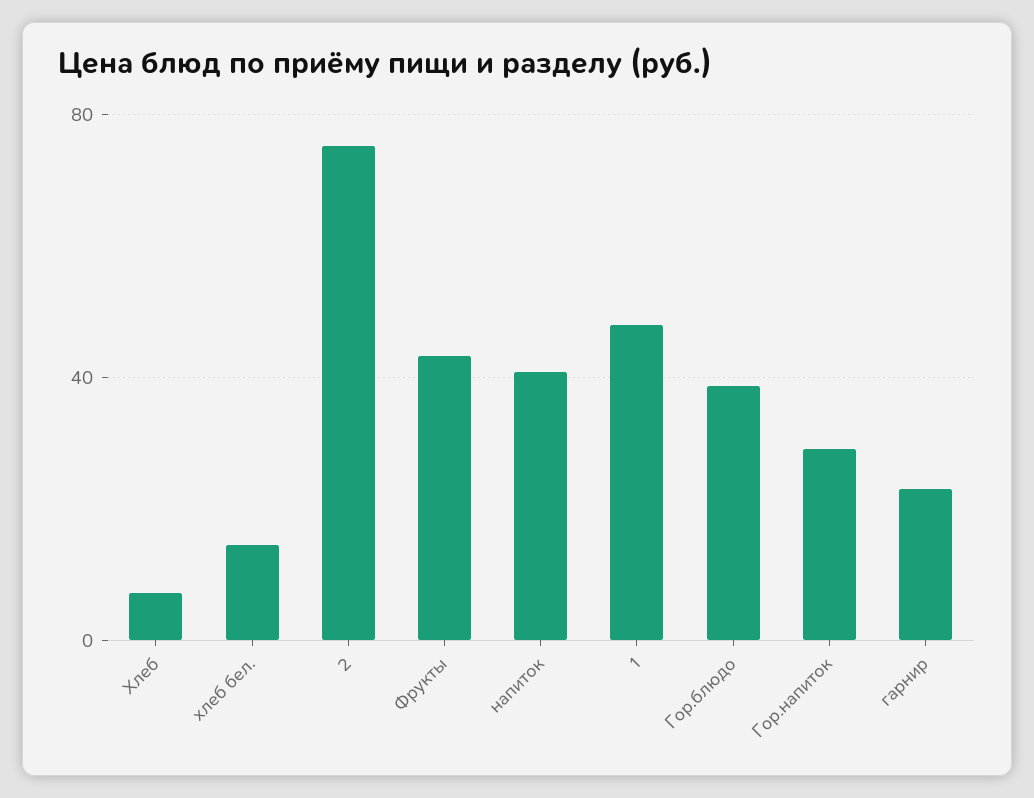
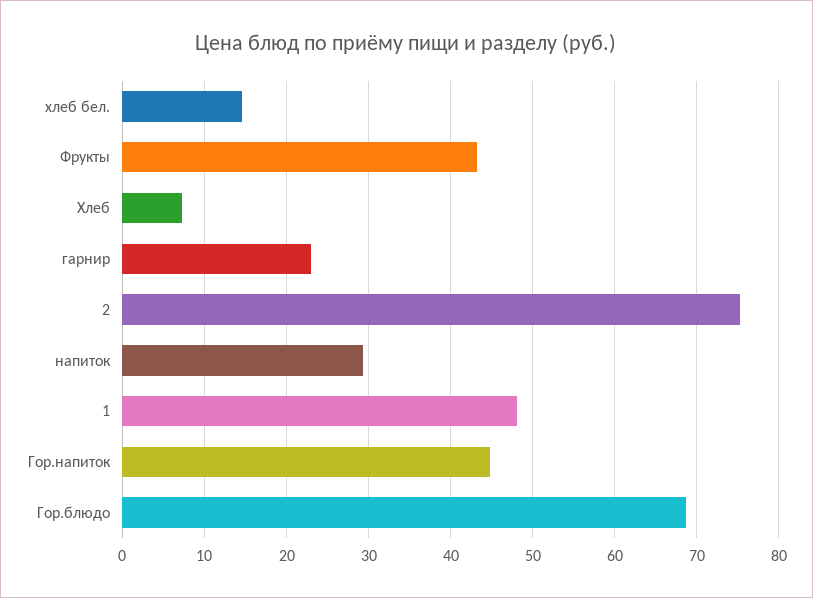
напиток: 40 -> 29
Гор.блюдо: 40 -> 69
Гор.напиток: 30 -> 45

